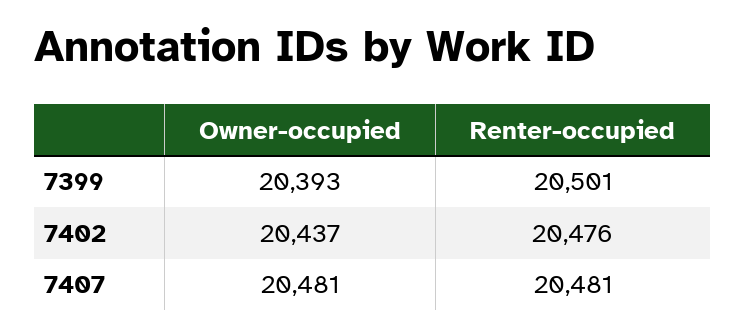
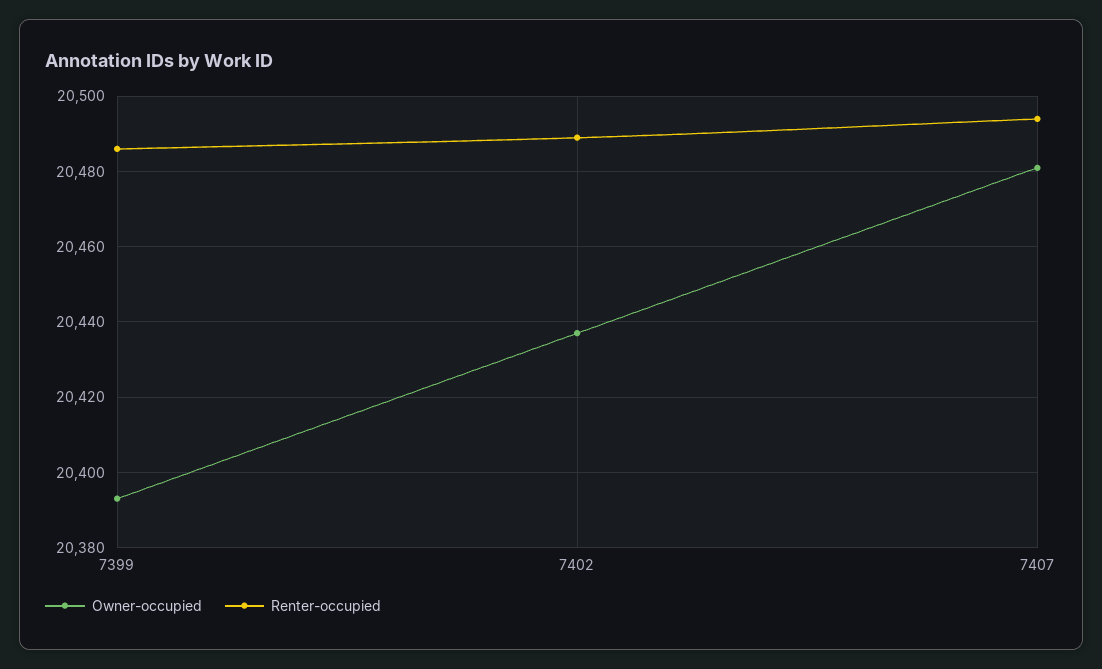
Renter-occupied, 7399: 20501 -> 20485
Renter-occupied, 7402: 20476 -> 20490
Renter-occupied, 7407: 20481 -> 20495

